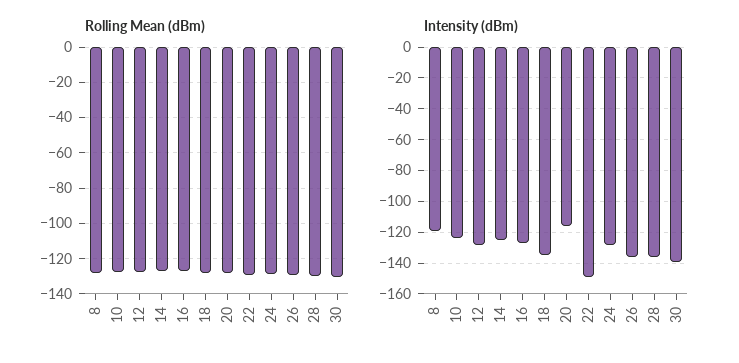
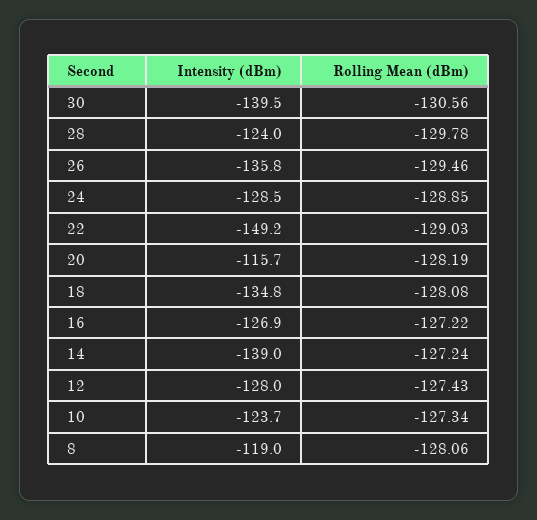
Intensity (dBm), 14: -125 -> -139
Intensity (dBm), 28: -135 -> -124

